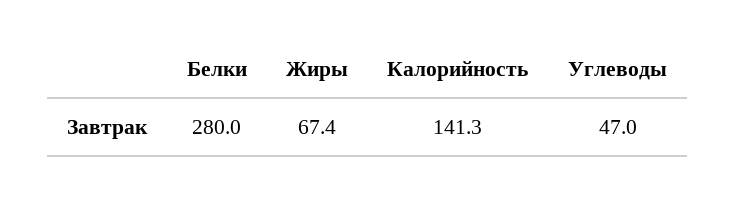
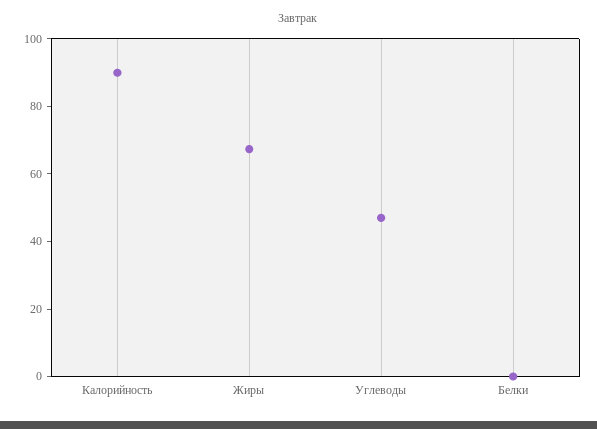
Белки: 280 -> 0
Калорийность: 141.3 -> 90

